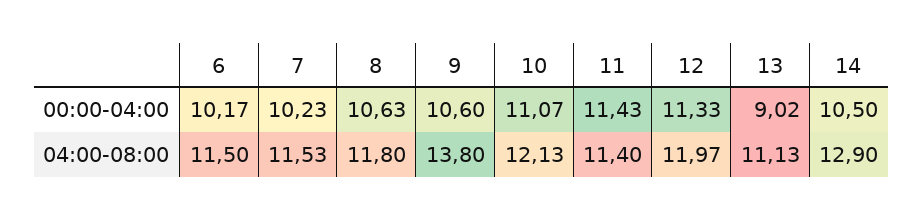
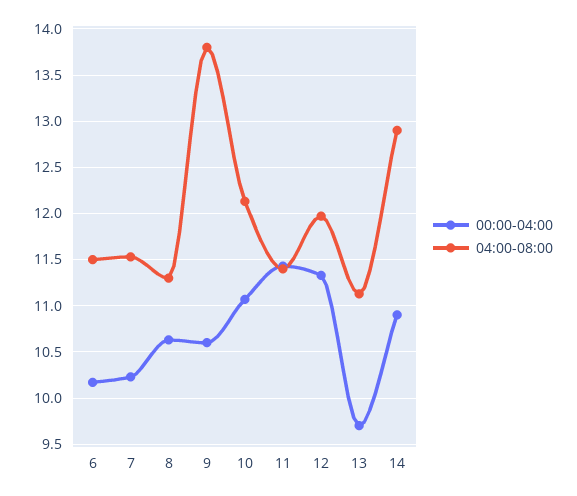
00:00-04:00, 13: 9.02 -> 9.7
00:00-04:00, 14: 10.5 -> 10.9
04:00-08:00, 8: 11.8 -> 11.3

